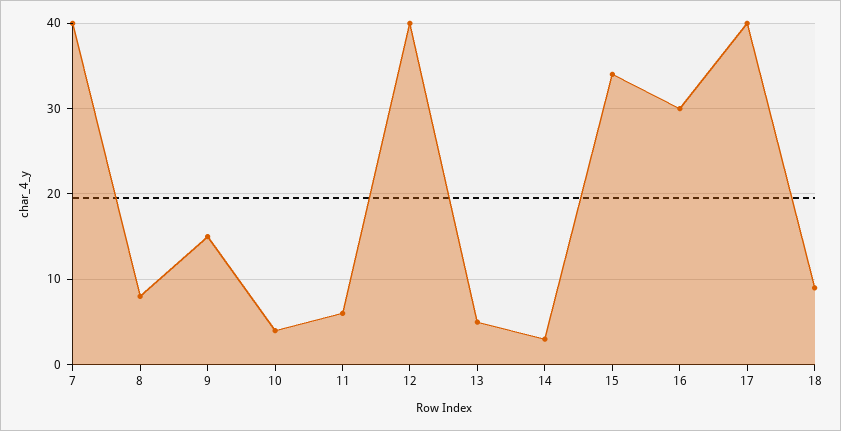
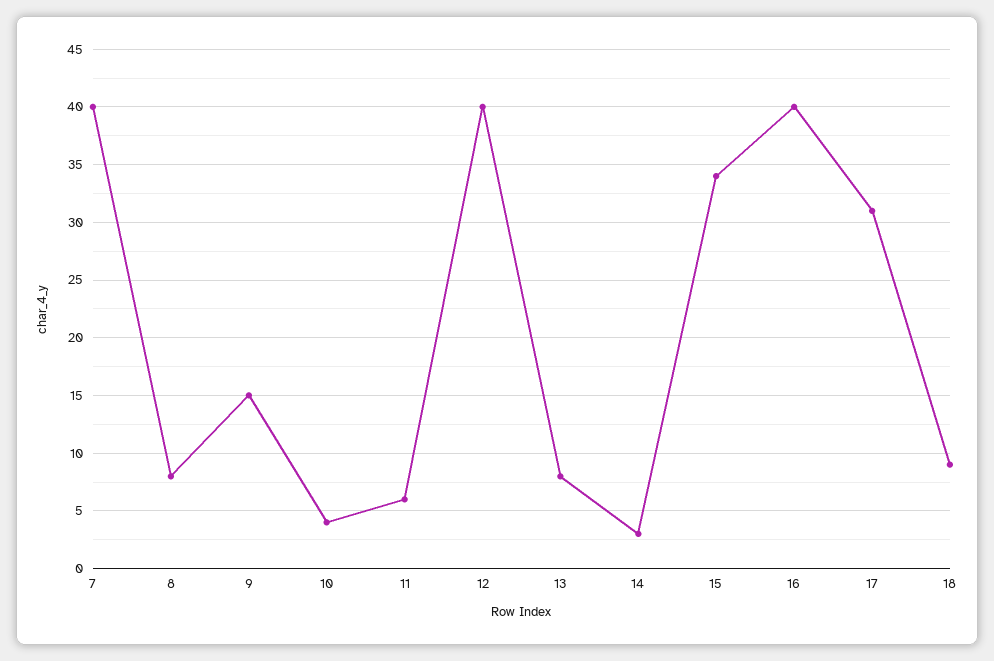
13: 5 -> 8
16: 30 -> 40
17: 40 -> 31

